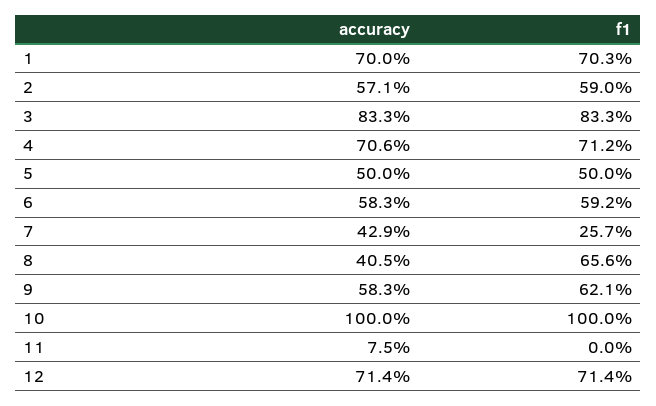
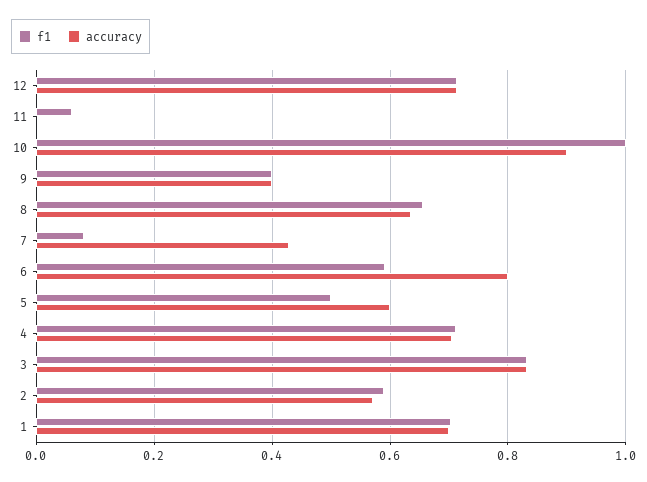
accuracy, 5: 0.5 -> 0.6
accuracy, 6: 0.583 -> 0.8
f1, 7: 0.257 -> 0.08
accuracy, 8: 0.405 -> 0.64
accuracy, 9: 0.583 -> 0.4
f1, 9: 0.621 -> 0.4
accuracy, 10: 1 -> 0.9
accuracy, 11: 0.075 -> 0
f1, 11: 0 -> 0.06

